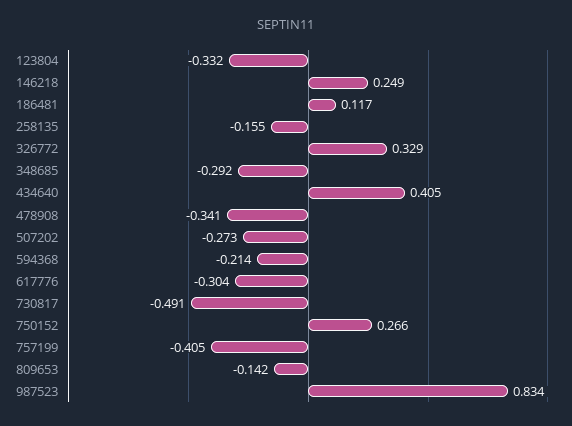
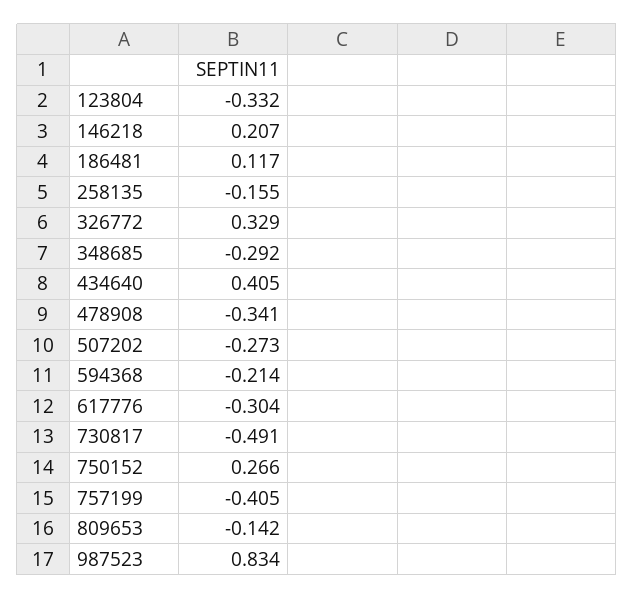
146218: 0.249 -> 0.207

